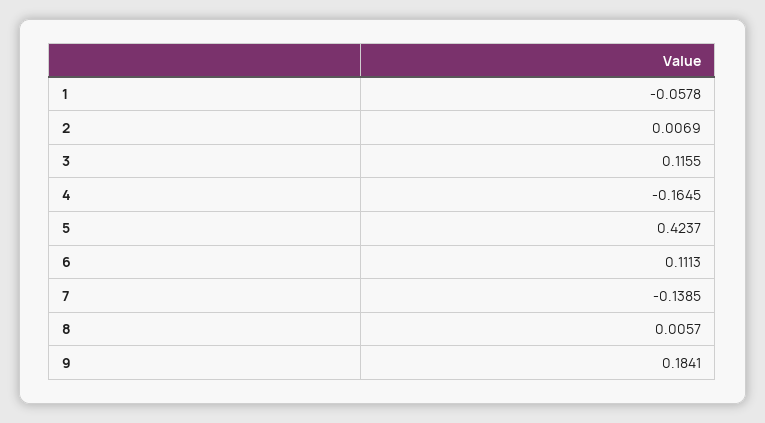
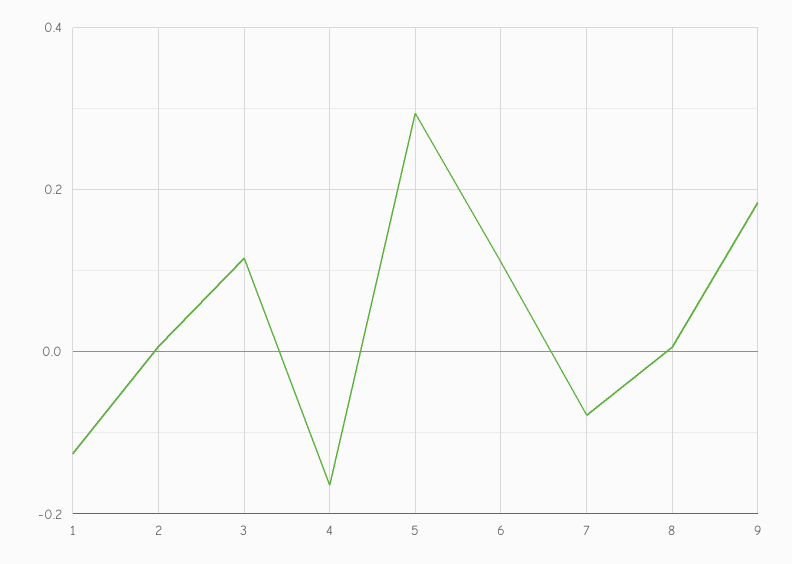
1: -0.0578 -> -0.12
5: 0.4237 -> 0.3
7: -0.1385 -> -0.08

